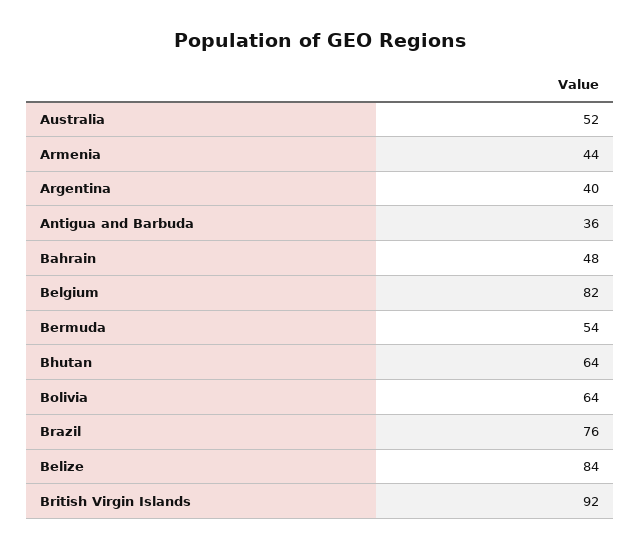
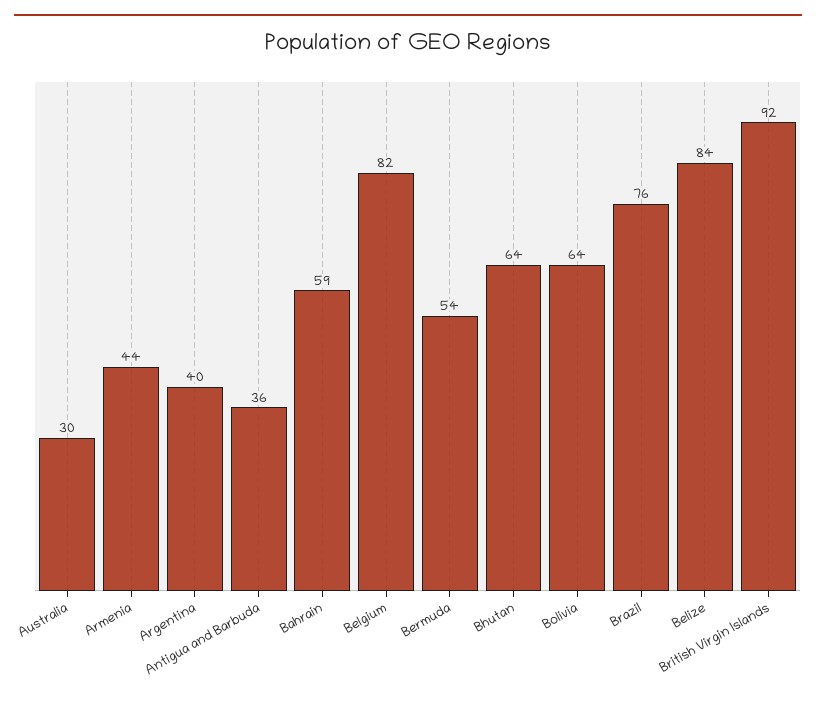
Australia: 52 -> 30
Bahrain: 48 -> 59

